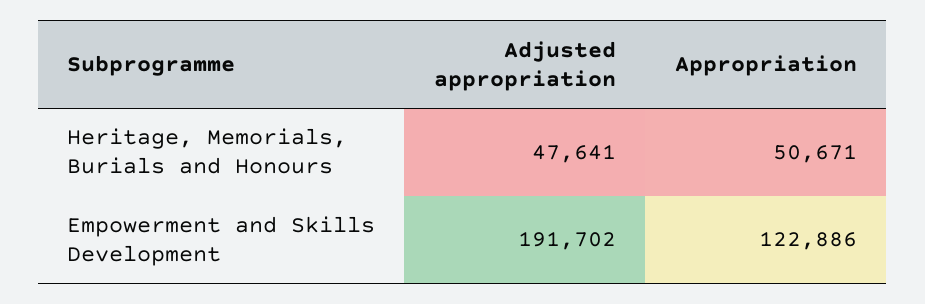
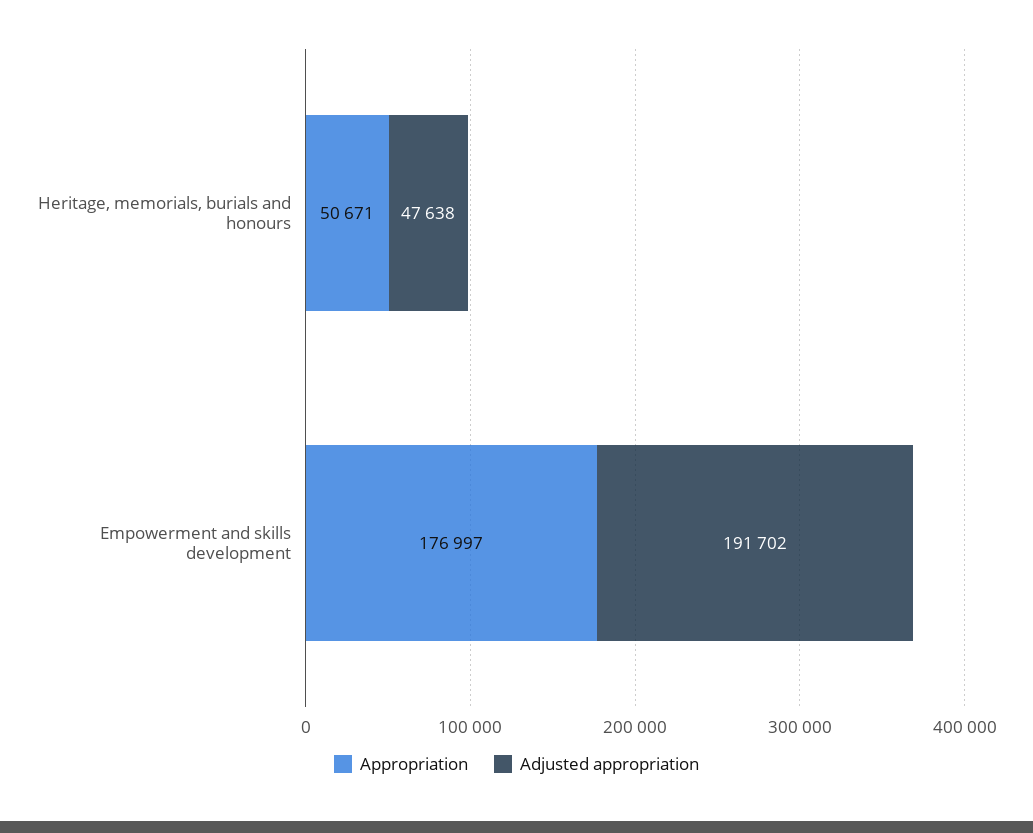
Adjusted appropriation, Heritage, Memorials, Burials and Honours: 47641 -> 47638
Appropriation, Empowerment and Skills Development: 122886 -> 176997

